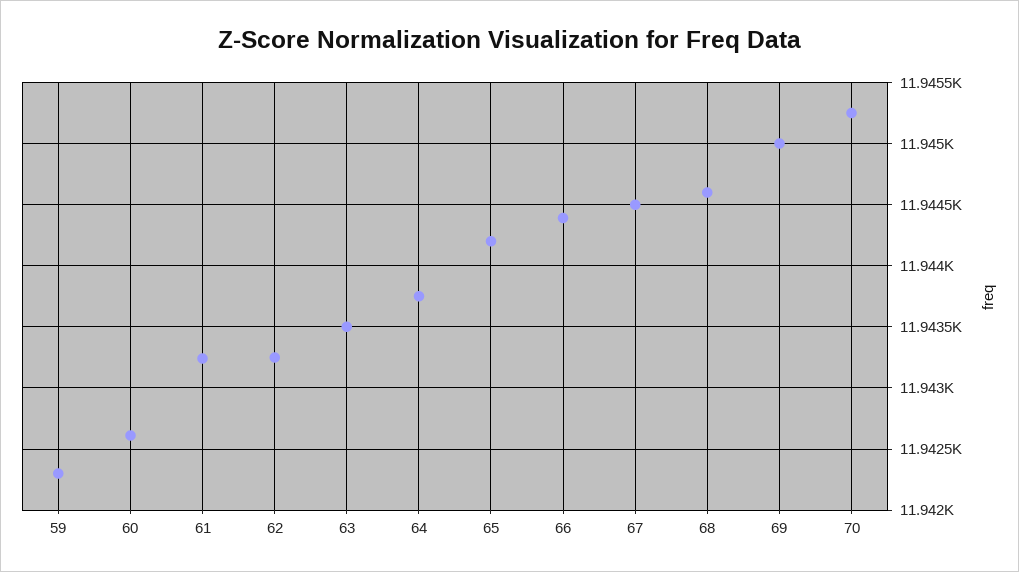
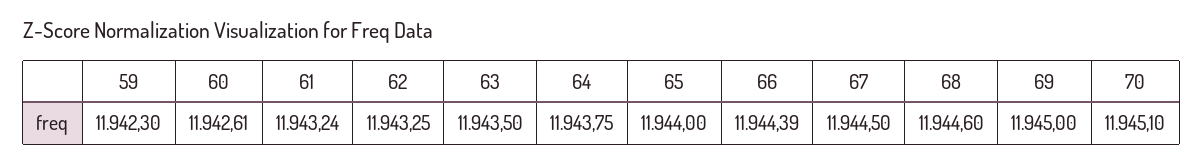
65: 11944.2 -> 11944
70: 11945.25 -> 11945.1

